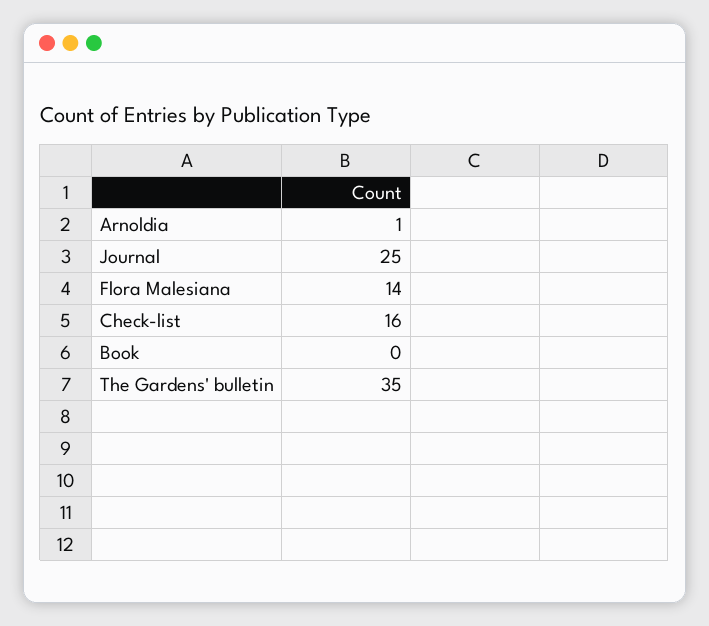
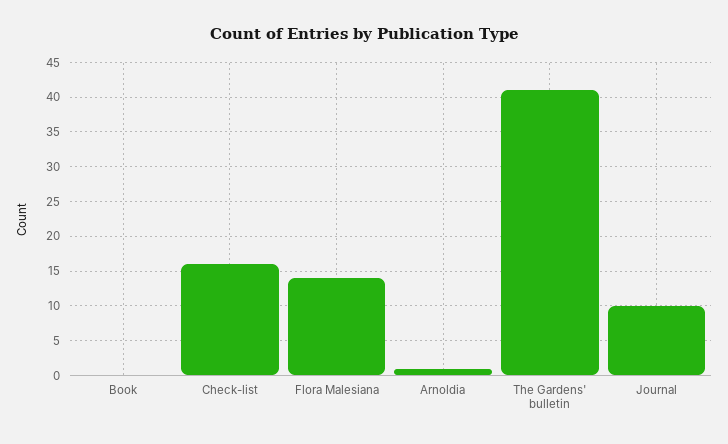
Journal: 25 -> 10
The Gardens' bulletin: 35 -> 41

